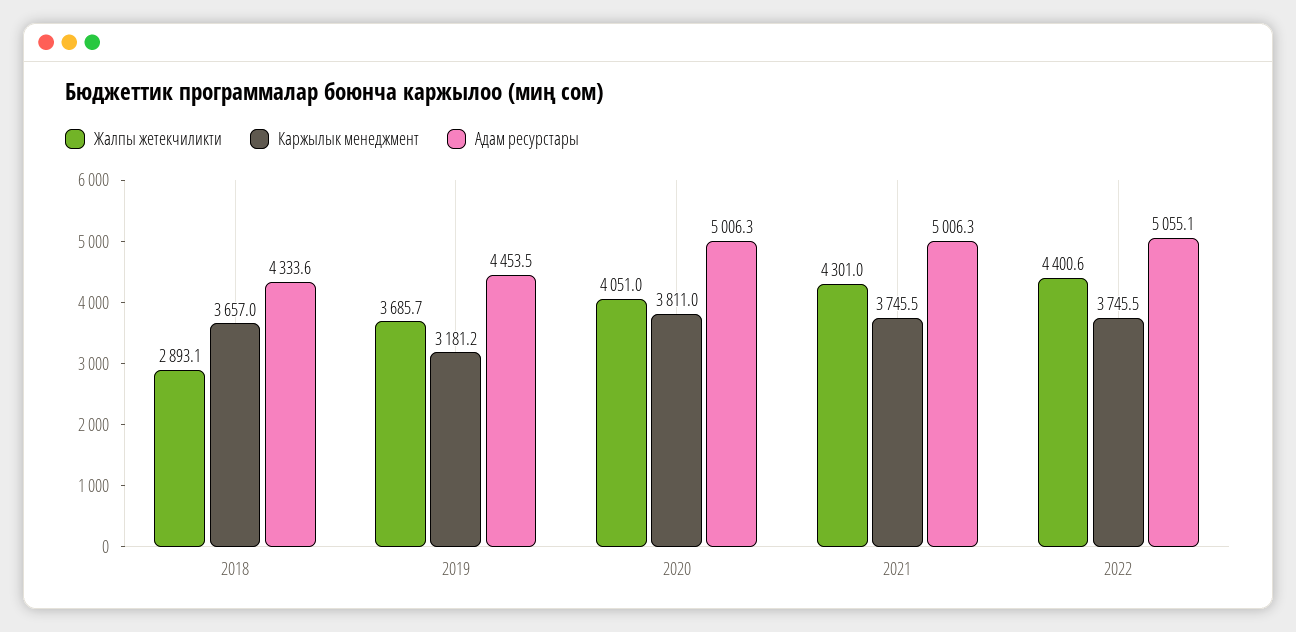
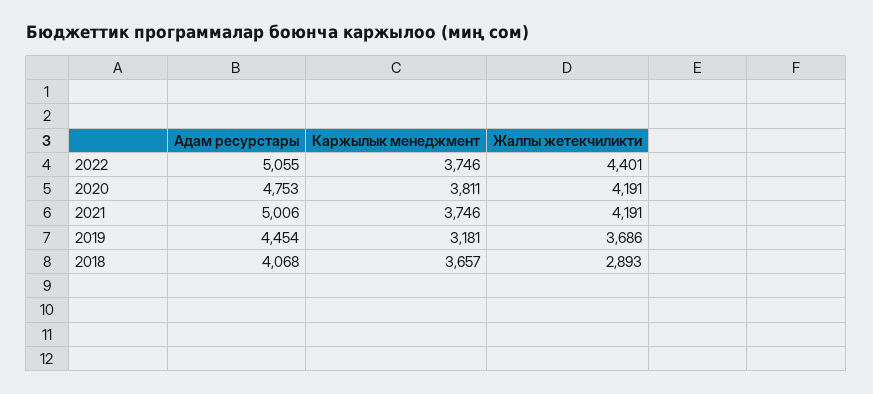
Адам ресурстары, 2018: 4333.6 -> 4068
Жалпы жетекчиликти, 2020: 4051 -> 4191
Адам ресурстары, 2020: 5006.3 -> 4753
Жалпы жетекчиликти, 2021: 4301 -> 4191

